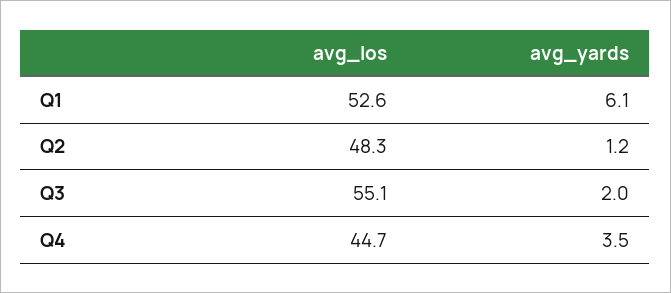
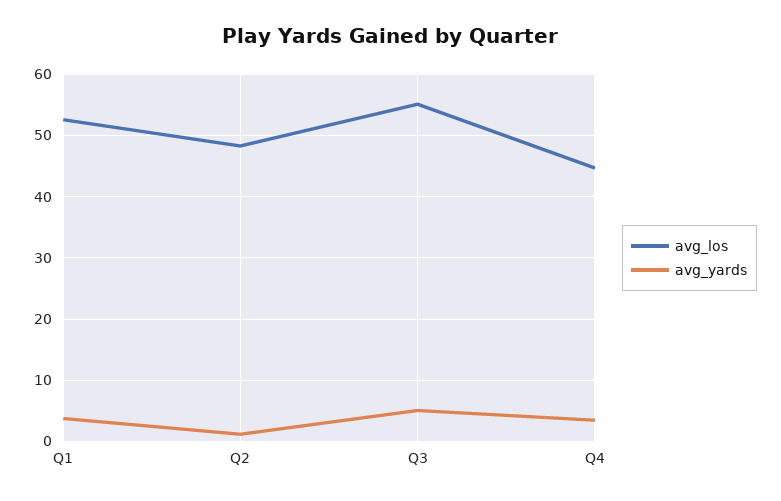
avg_yards, Q1: 6.1 -> 4
avg_yards, Q3: 2 -> 5

